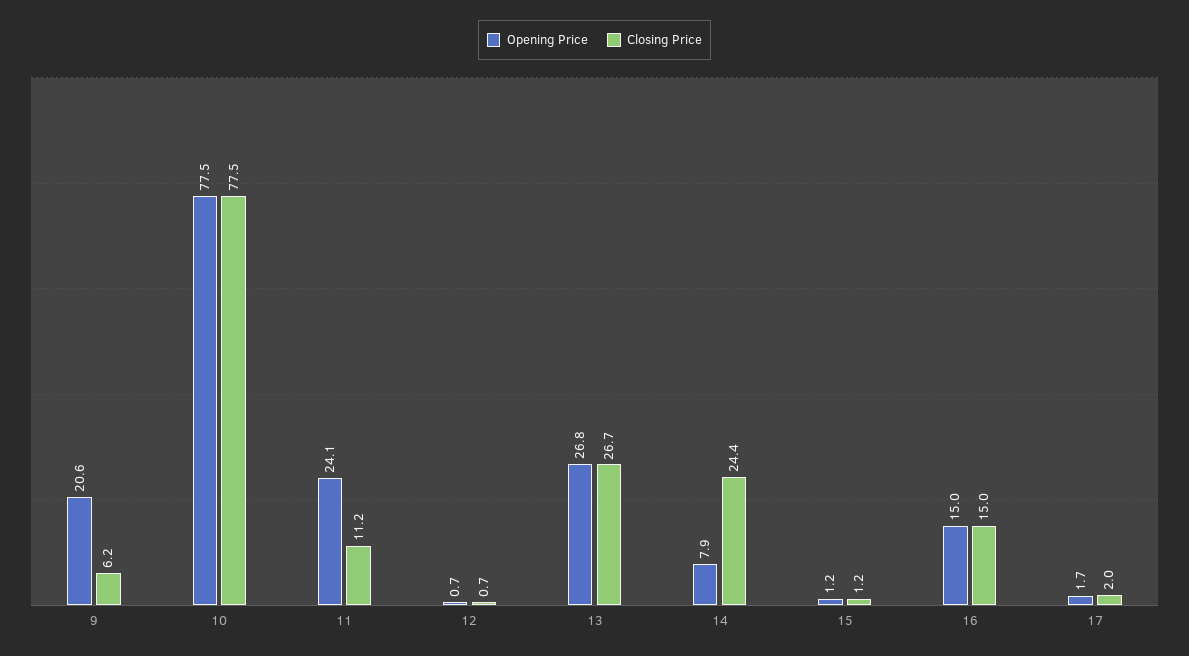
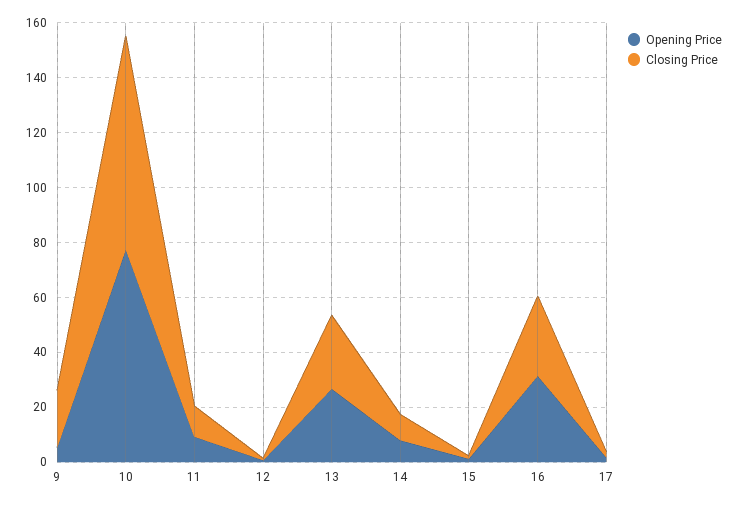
Opening Price, 9: 20.6 -> 5
Closing Price, 9: 6.2 -> 20
Opening Price, 11: 24.1 -> 10
Closing Price, 14: 24.4 -> 10
Opening Price, 16: 15 -> 30
Closing Price, 16: 15 -> 30

